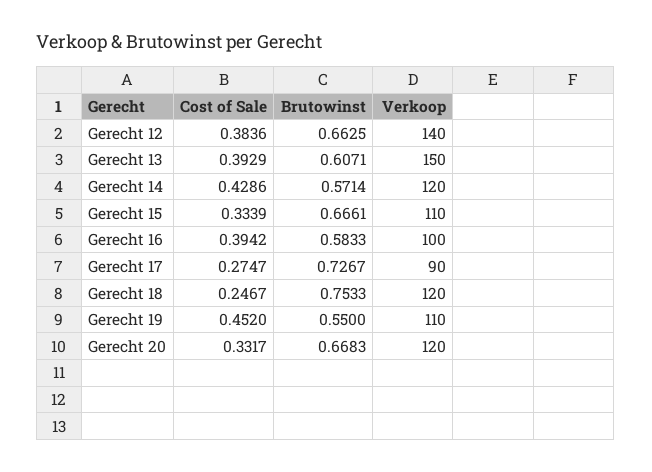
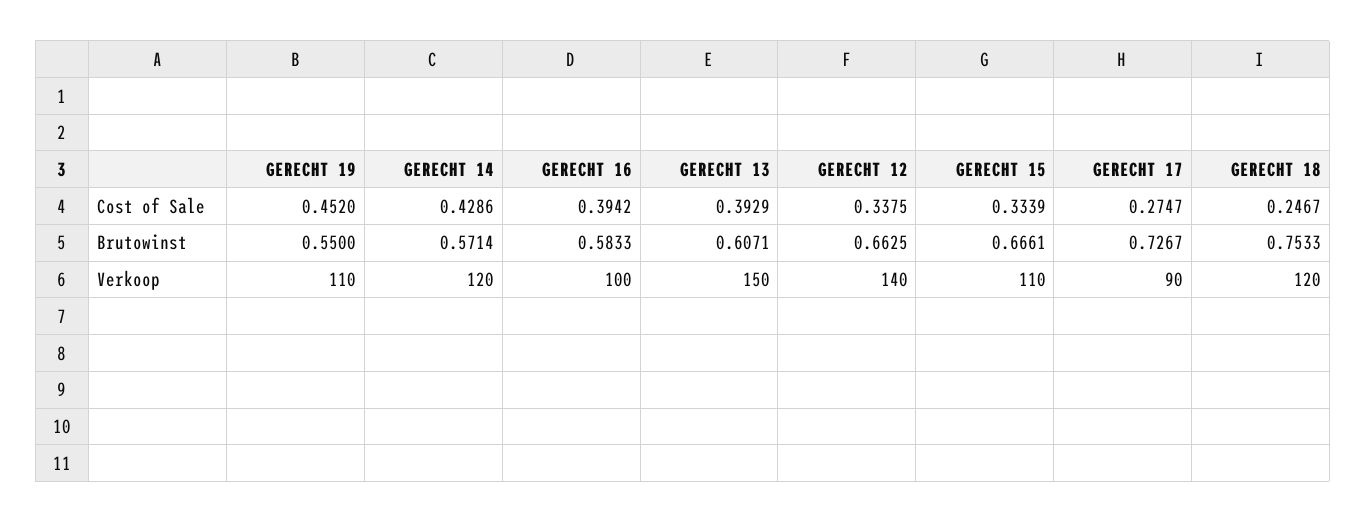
Cost of Sale, Gerecht 12: 0.3836 -> 0.3375
Cost of Sale, Gerecht 20: 0.3317 -> none
Brutowinst, Gerecht 20: 0.6683 -> none
Verkoop, Gerecht 20: 120 -> none

